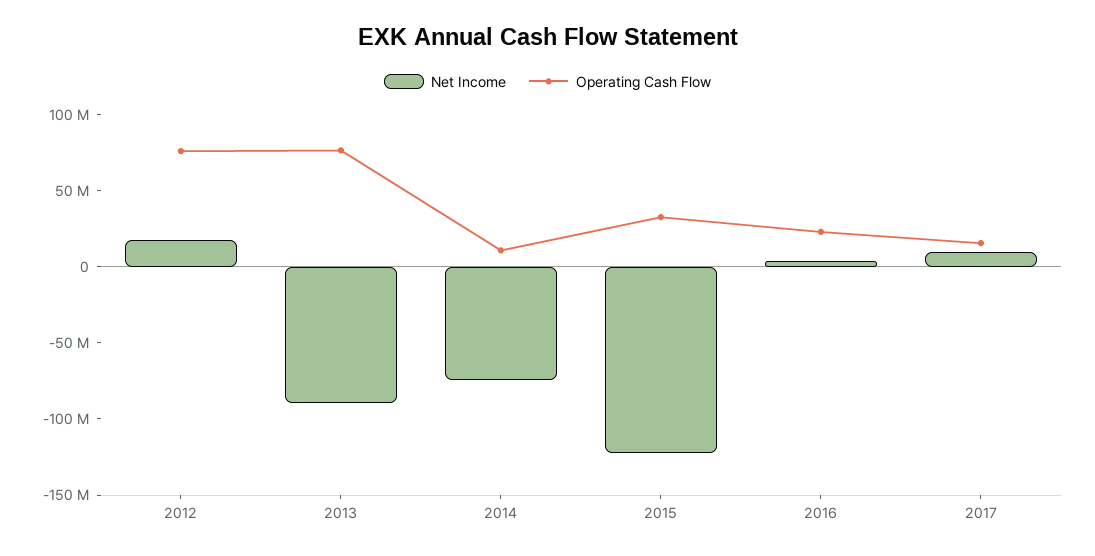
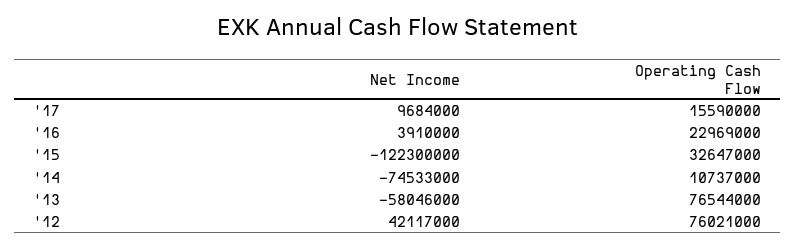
Net Income, 2012: 20000000 -> 42117000
Net Income, 2013: -90000000 -> -58046000

